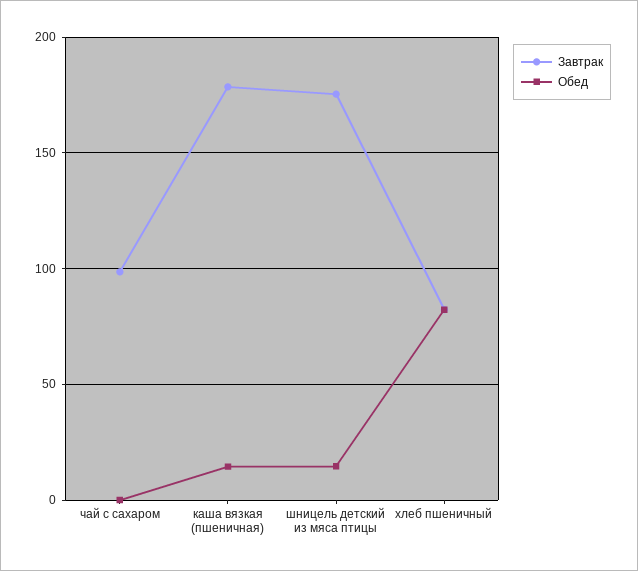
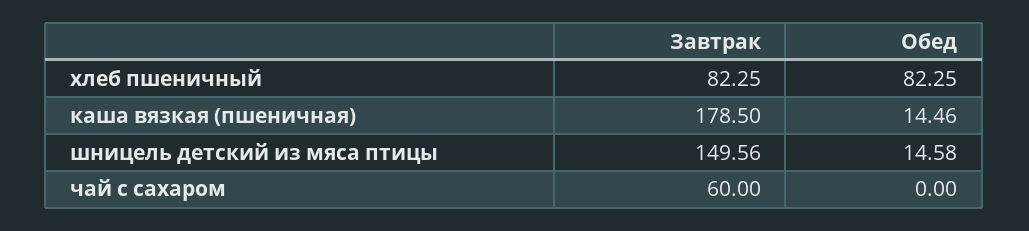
Завтрак, чай с сахаром: 100 -> 60
Завтрак, шницель детский из мяса птицы: 175 -> 149.56

